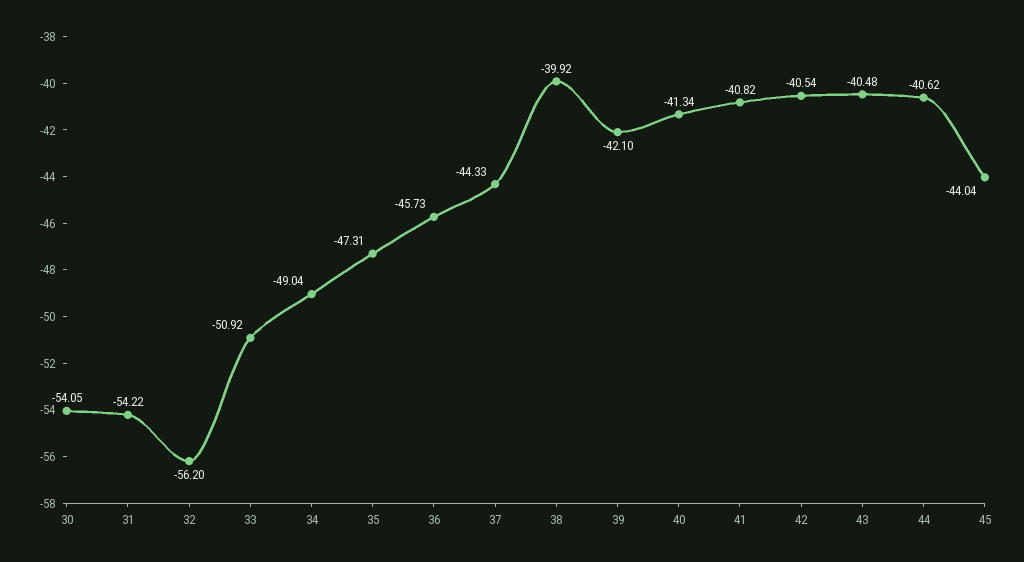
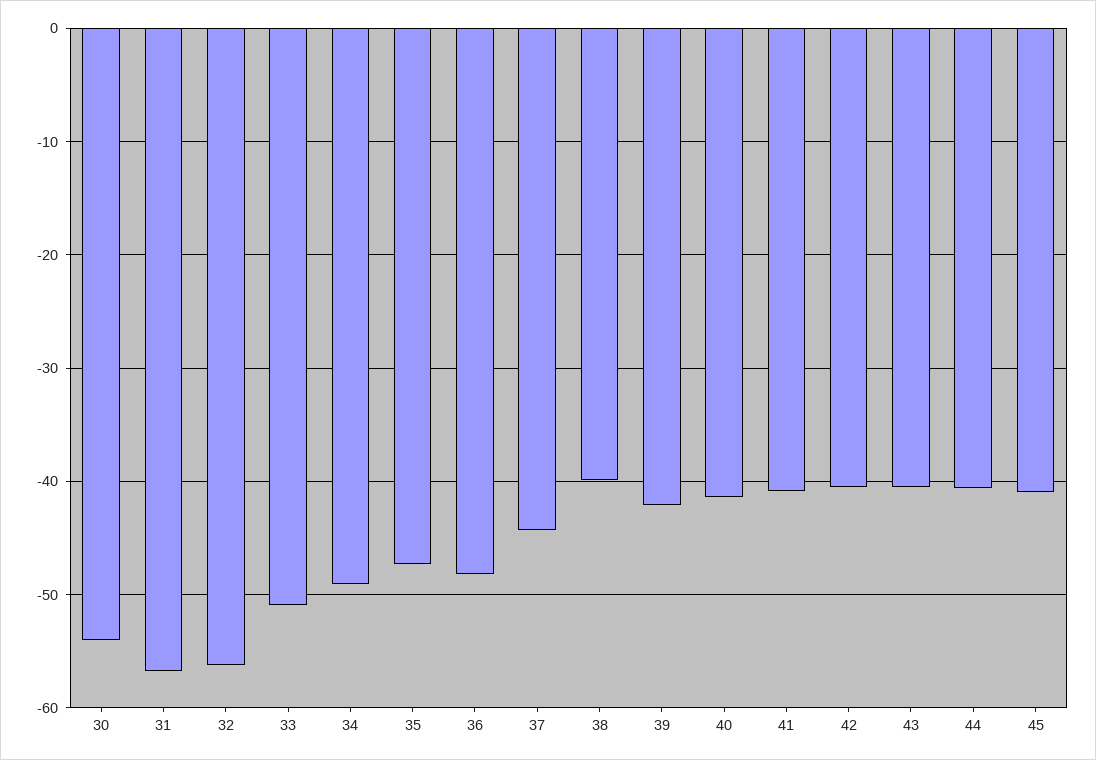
31: -54.22 -> -57
36: -45.73 -> -48
45: -44.04 -> -41

